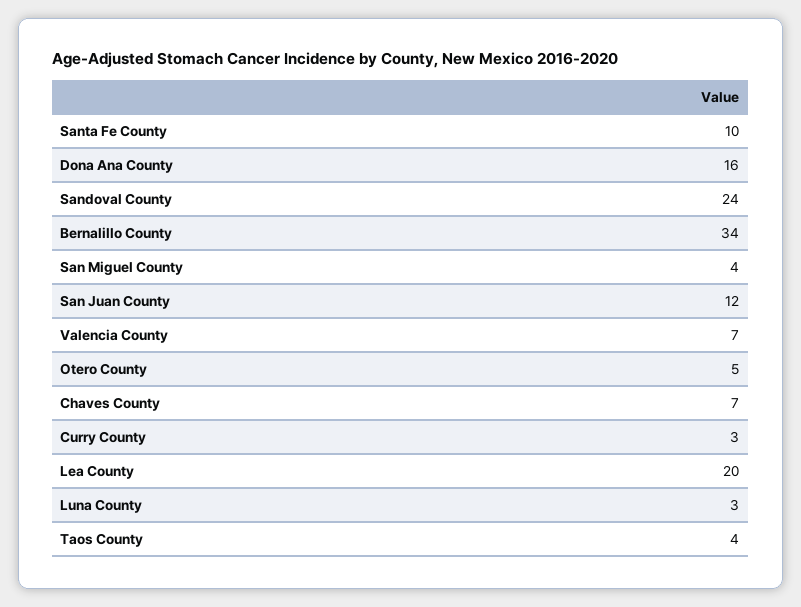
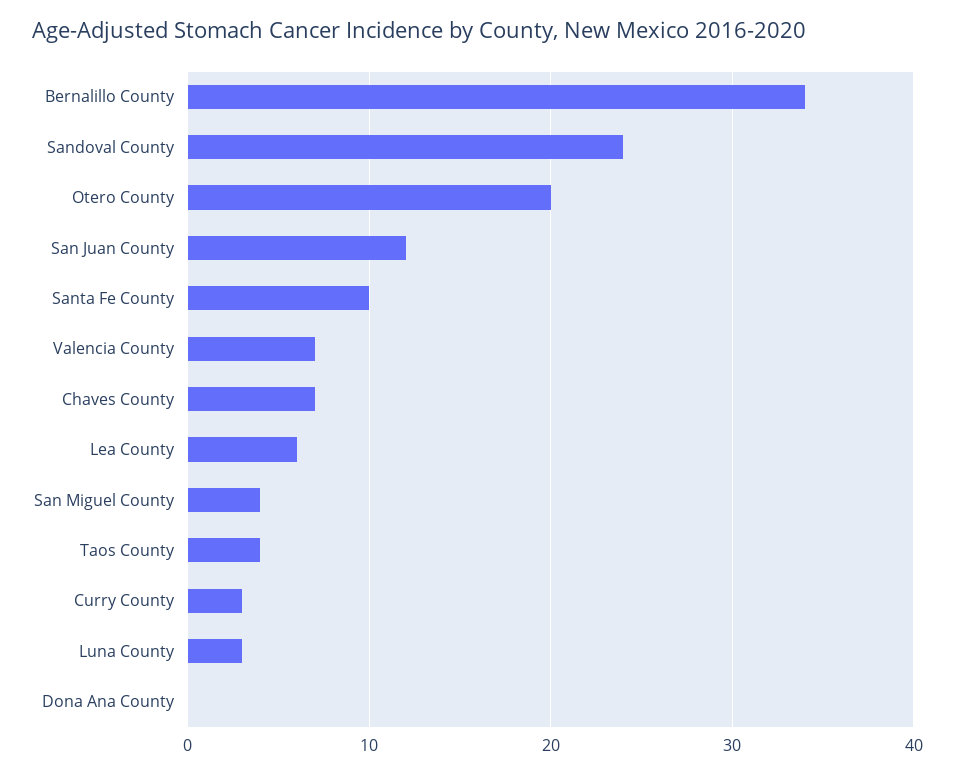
Dona Ana County: 16 -> 0
Otero County: 5 -> 20
Lea County: 20 -> 6

